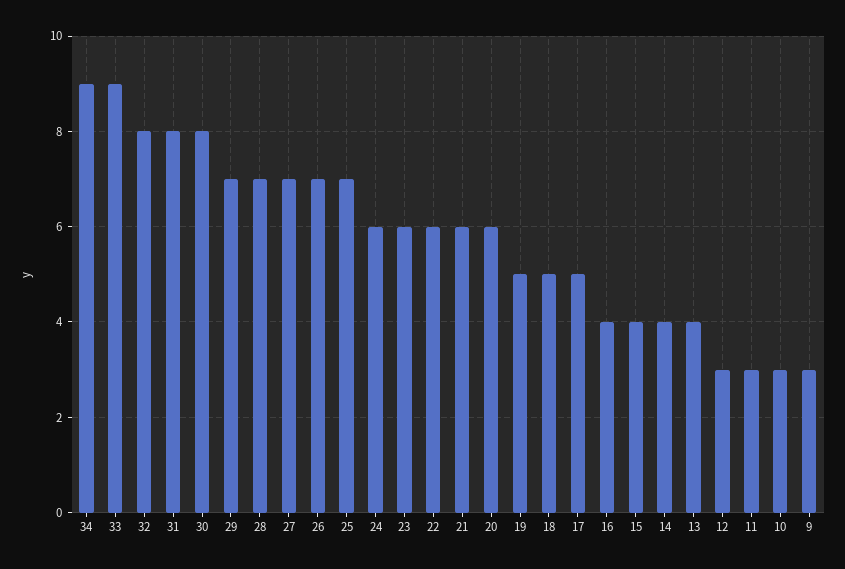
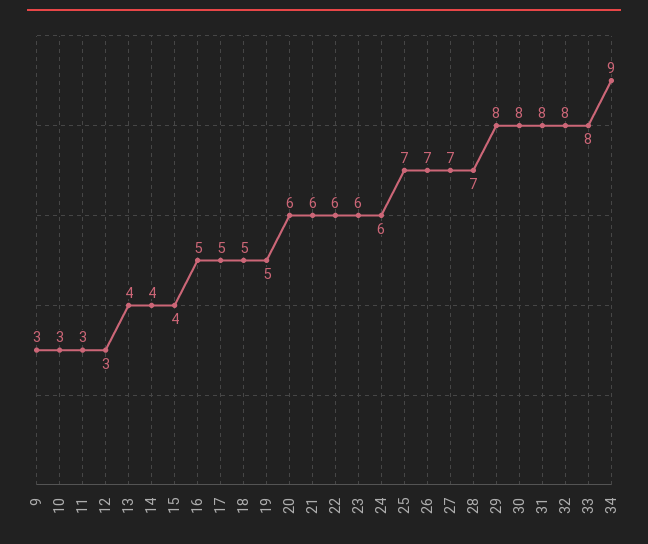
33: 9 -> 8
29: 7 -> 8
16: 4 -> 5

